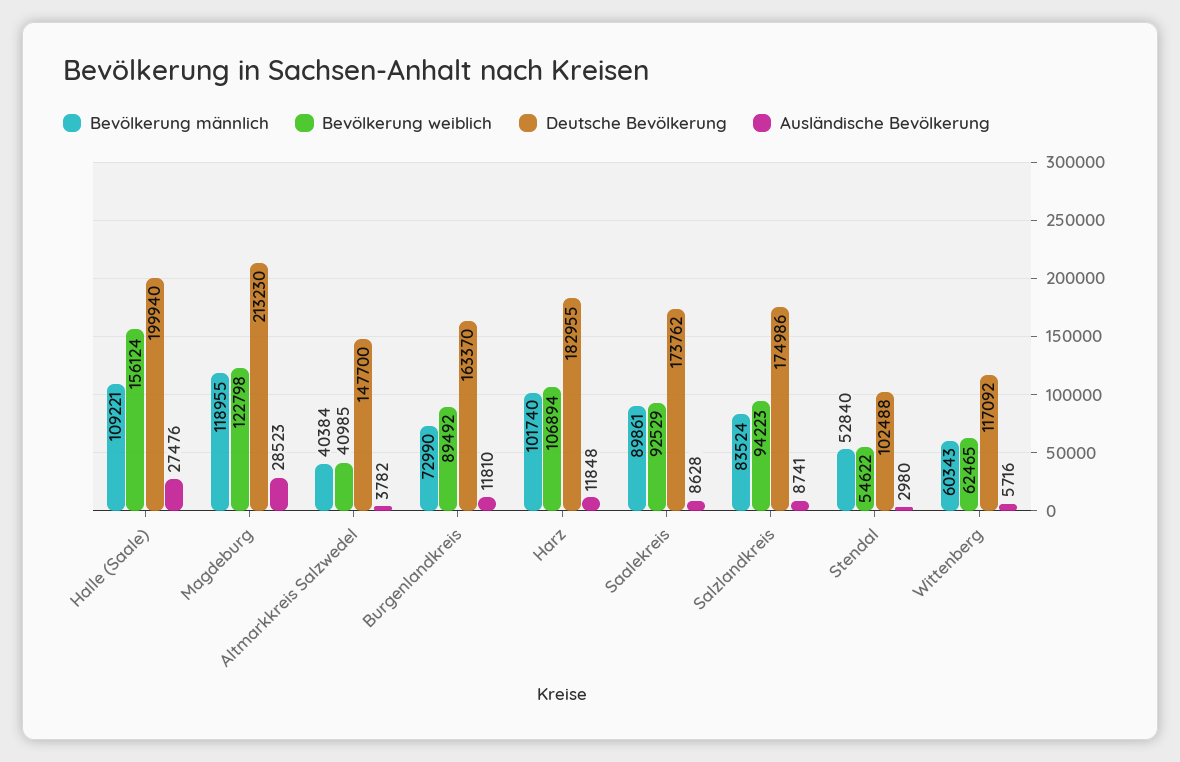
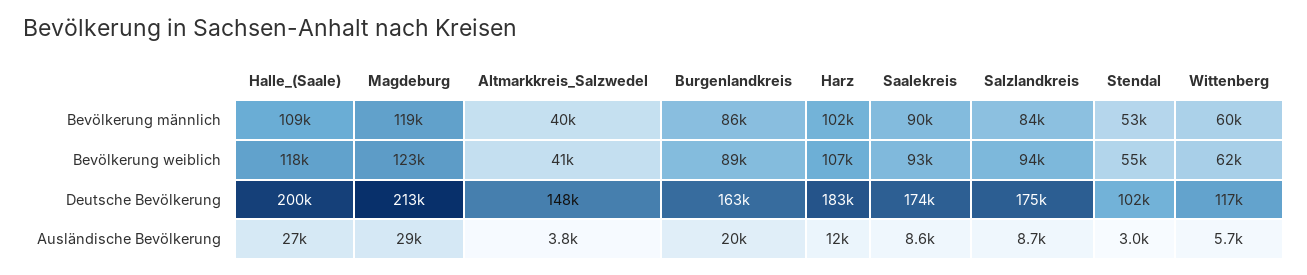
Bevölkerung weiblich, Halle (Saale): 156124 -> 118000
Bevölkerung männlich, Burgenlandkreis: 72990 -> 86000
Ausländische Bevölkerung, Burgenlandkreis: 11810 -> 20000

